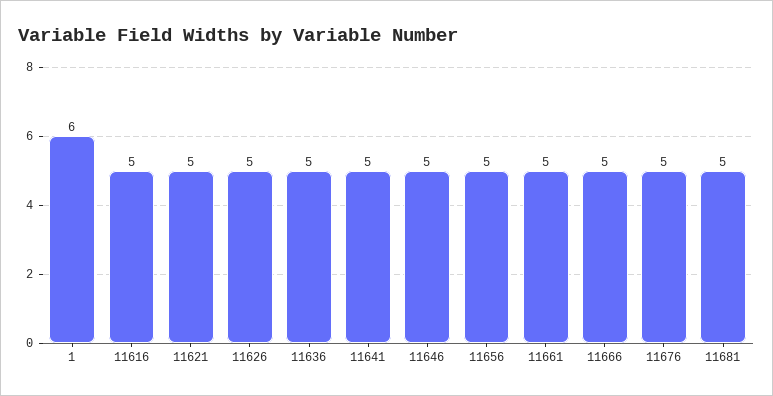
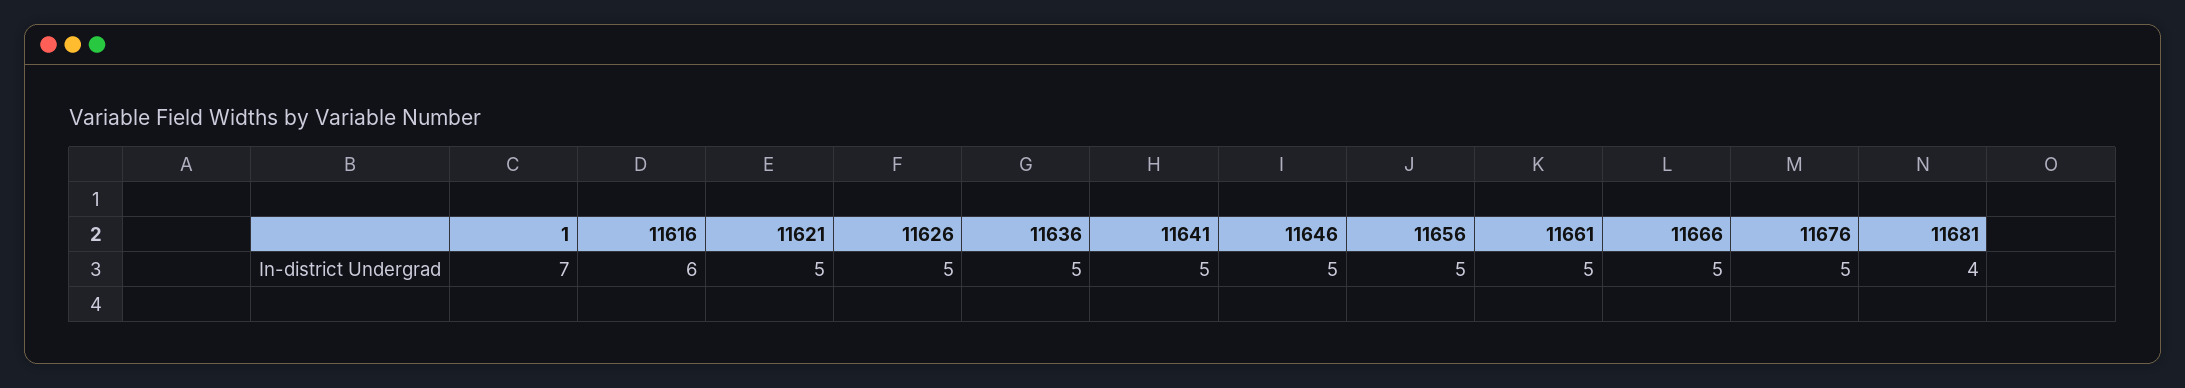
1: 6 -> 7
11616: 5 -> 6
11681: 5 -> 4

